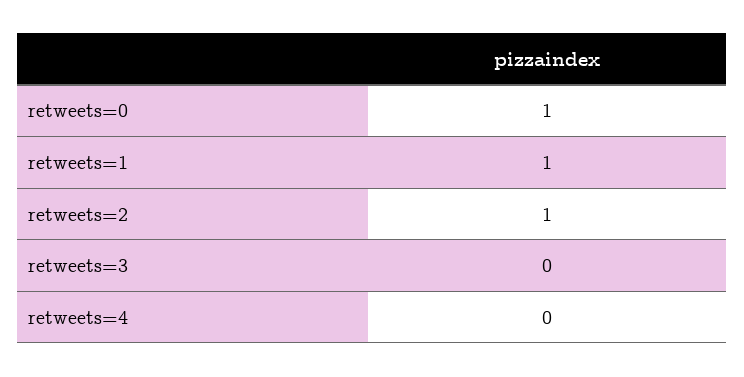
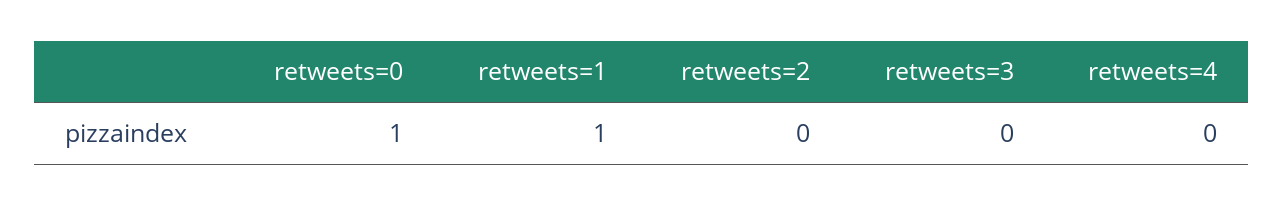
retweets=2: 1 -> 0

